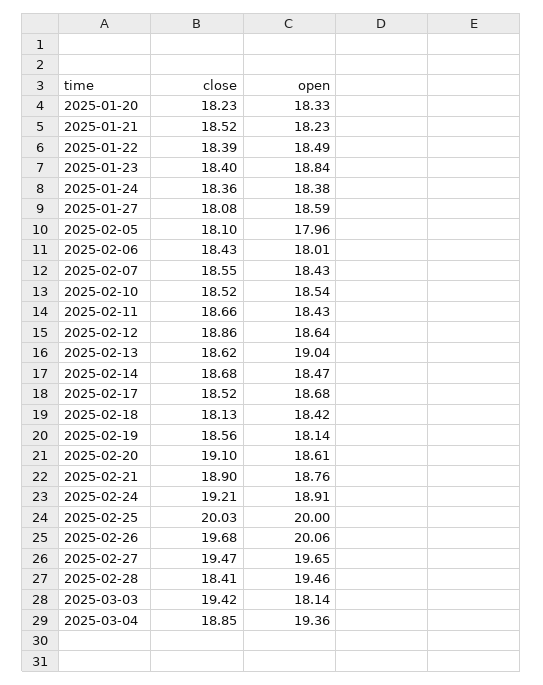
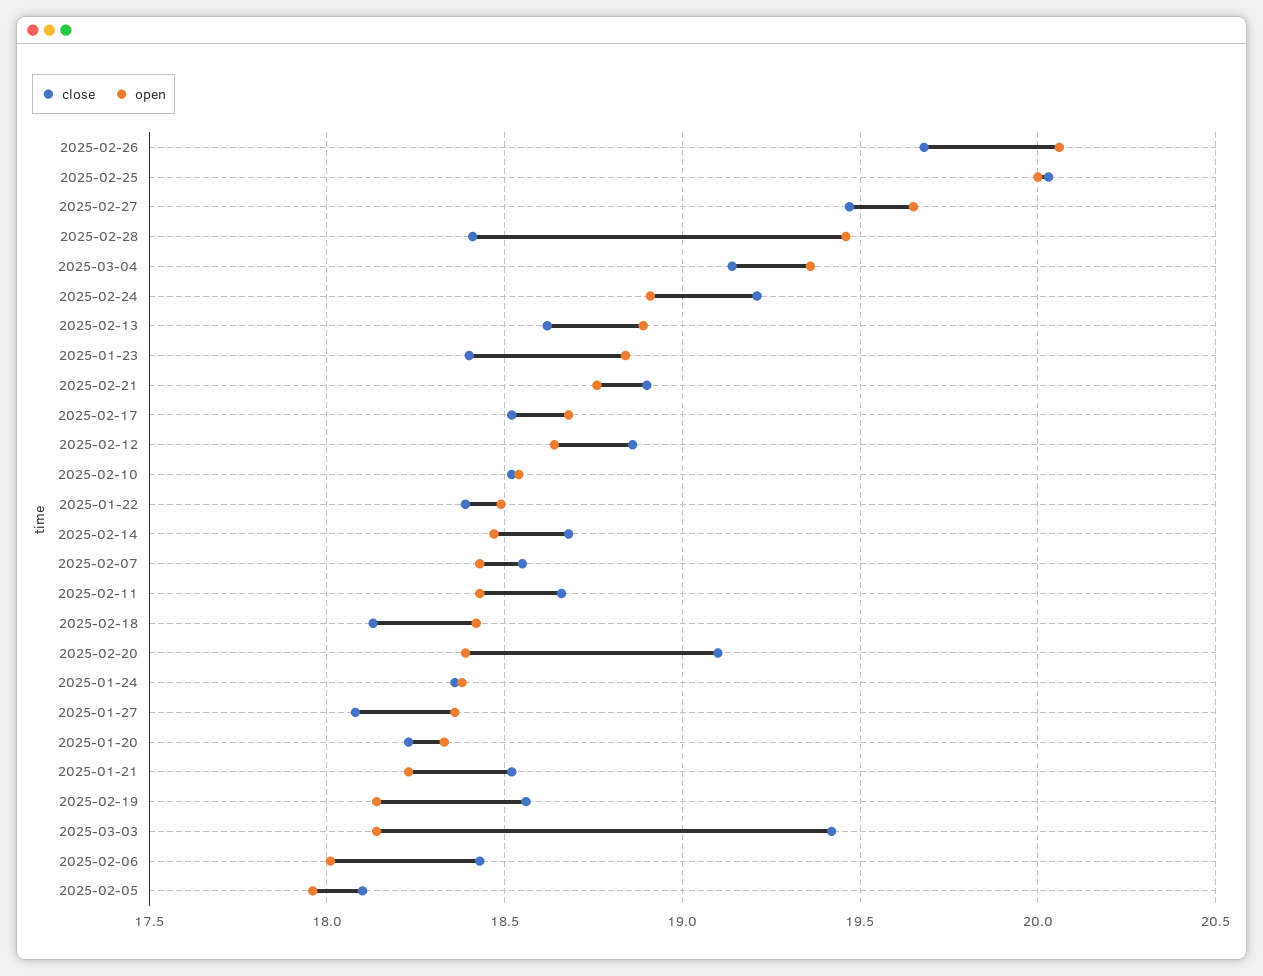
open, 2025-01-27: 18.59 -> 18.35
open, 2025-02-13: 19.04 -> 18.9
open, 2025-02-20: 18.61 -> 18.4
close, 2025-03-04: 18.85 -> 19.15

